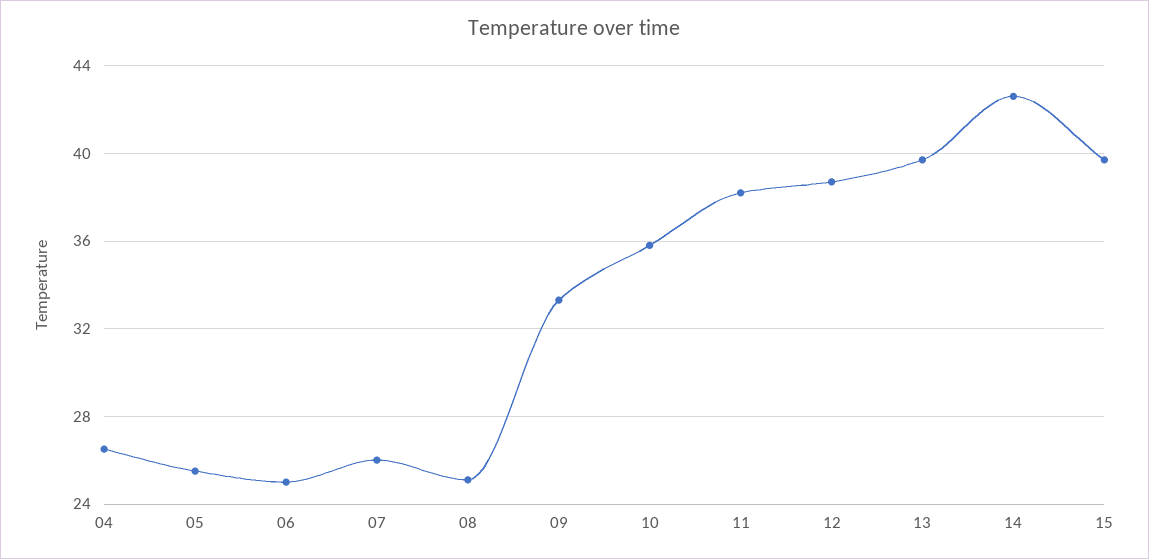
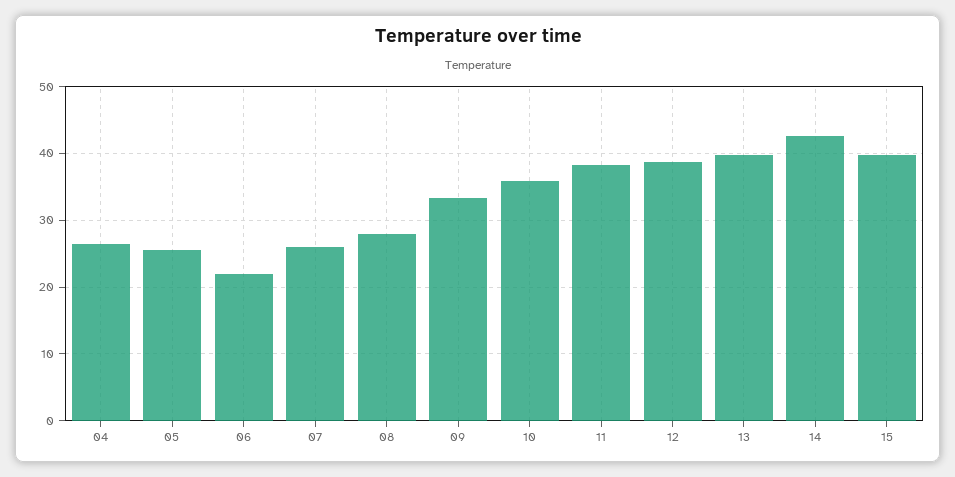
06: 25 -> 22
08: 25 -> 28

